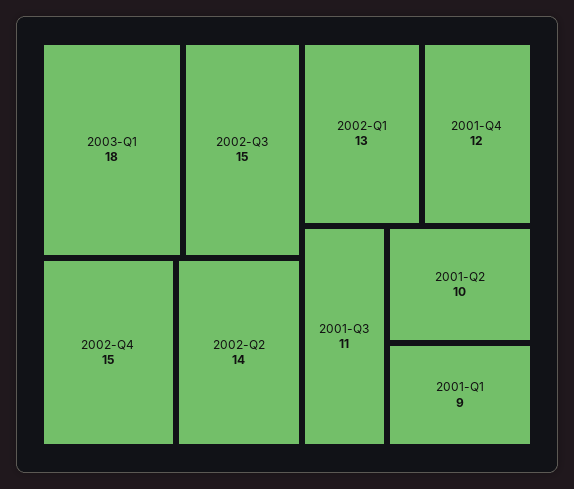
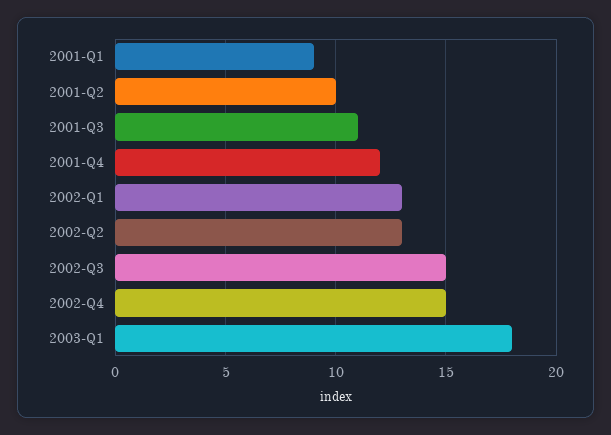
2002-Q2: 14 -> 13

